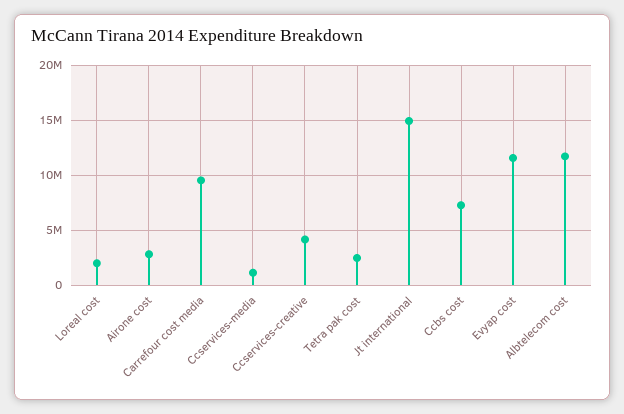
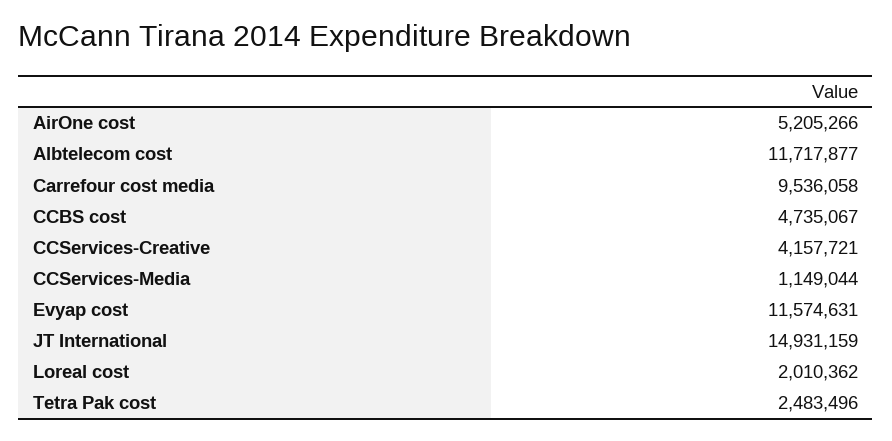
Airone cost: 3000000 -> 5205266
Ccbs cost: 7000000 -> 4735067

